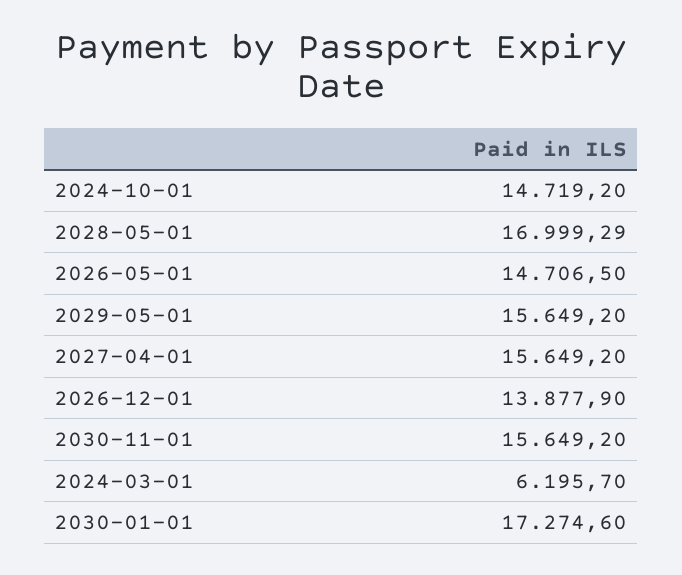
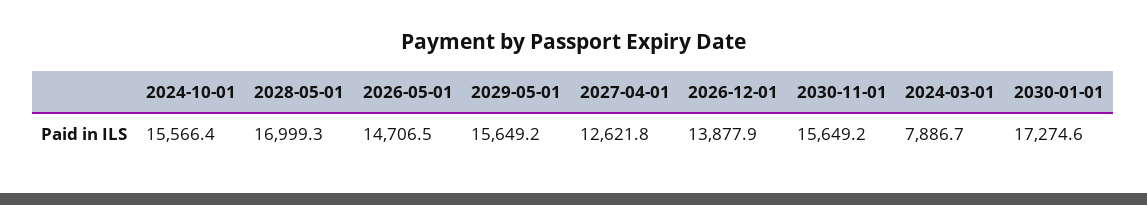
2024-10-01: 14719.2 -> 15566.4
2027-04-01: 15649.2 -> 12621.8
2024-03-01: 6195.7 -> 7886.7

